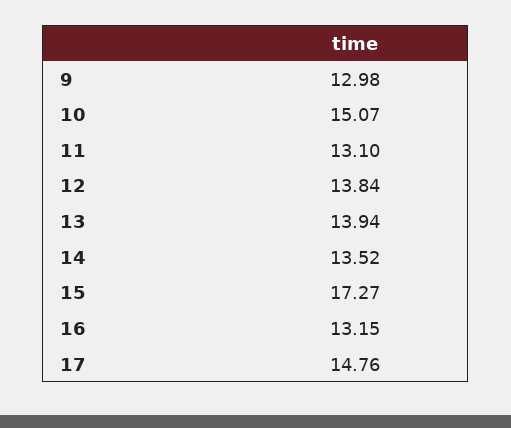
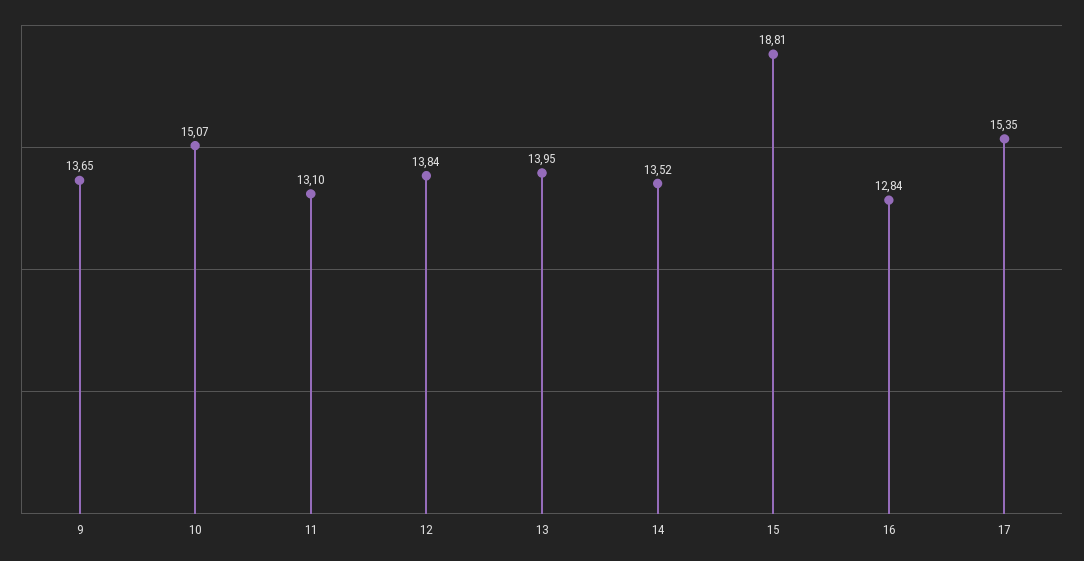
9: 12.98 -> 13.65
13: 13.94 -> 13.95
15: 17.27 -> 18.81
16: 13.15 -> 12.84
17: 14.76 -> 15.35

